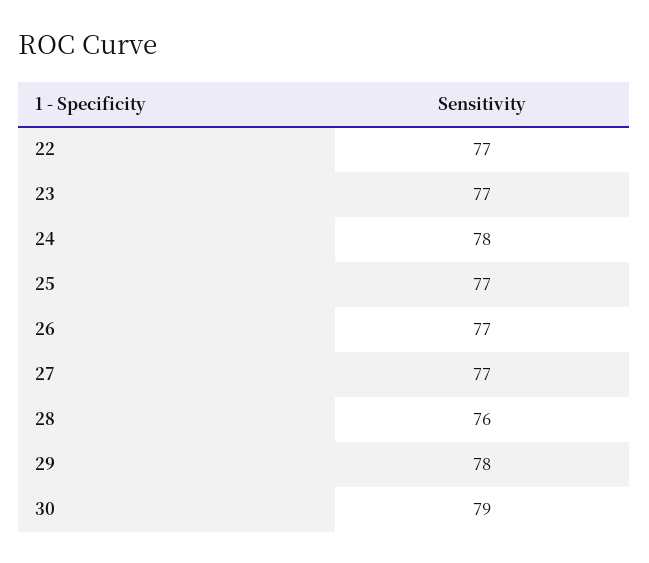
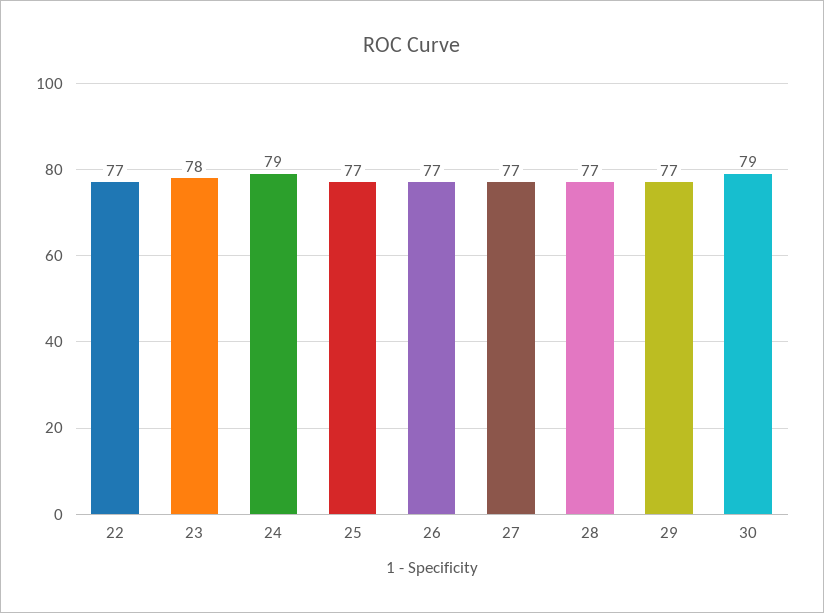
23: 77 -> 78
24: 78 -> 79
28: 76 -> 77
29: 78 -> 77

